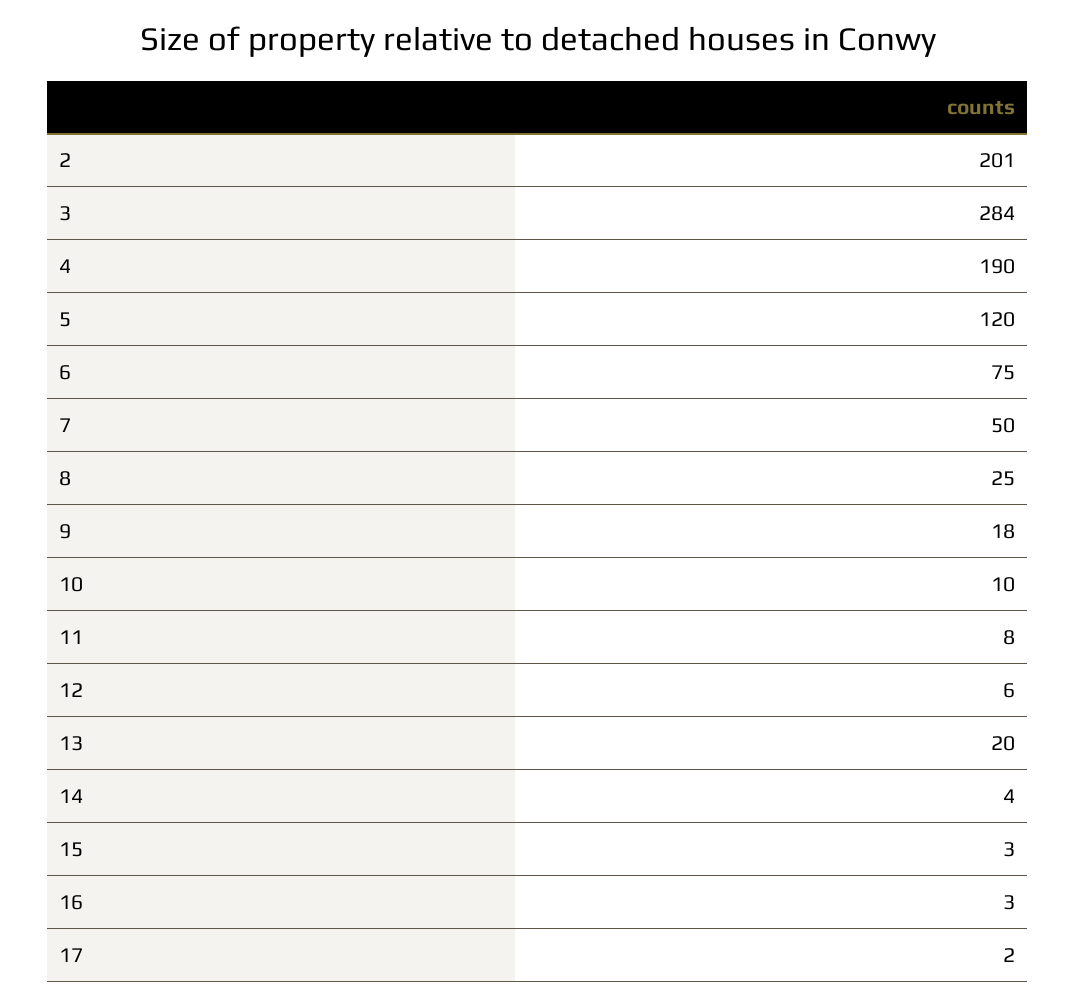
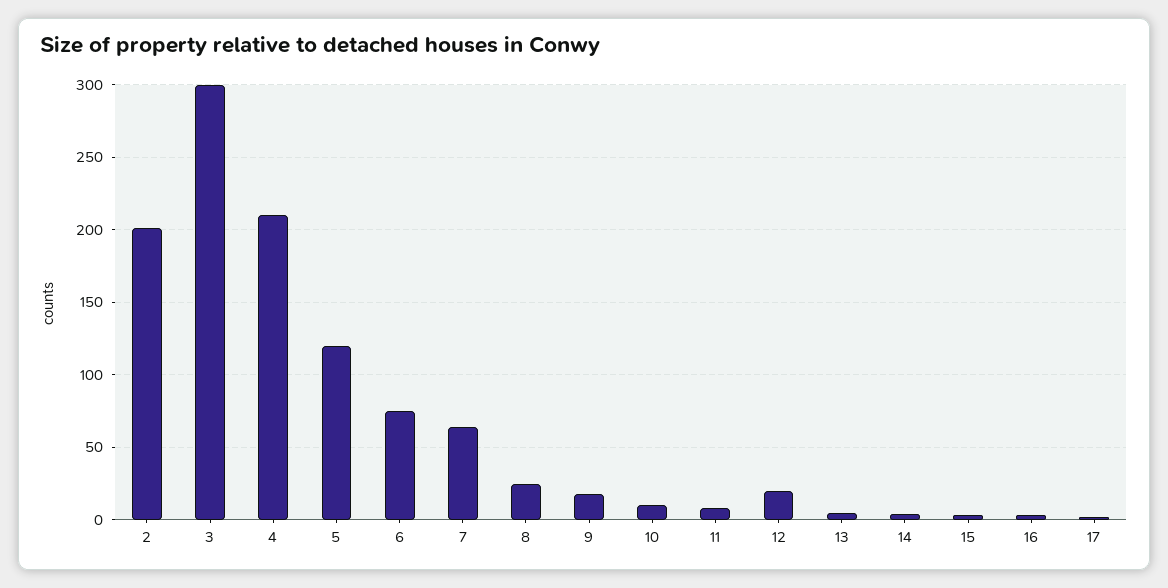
3: 284 -> 300
4: 190 -> 210
7: 50 -> 65
12: 6 -> 20
13: 20 -> 5

